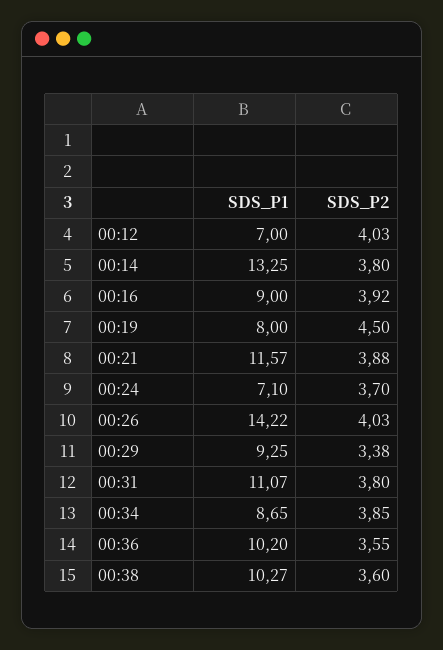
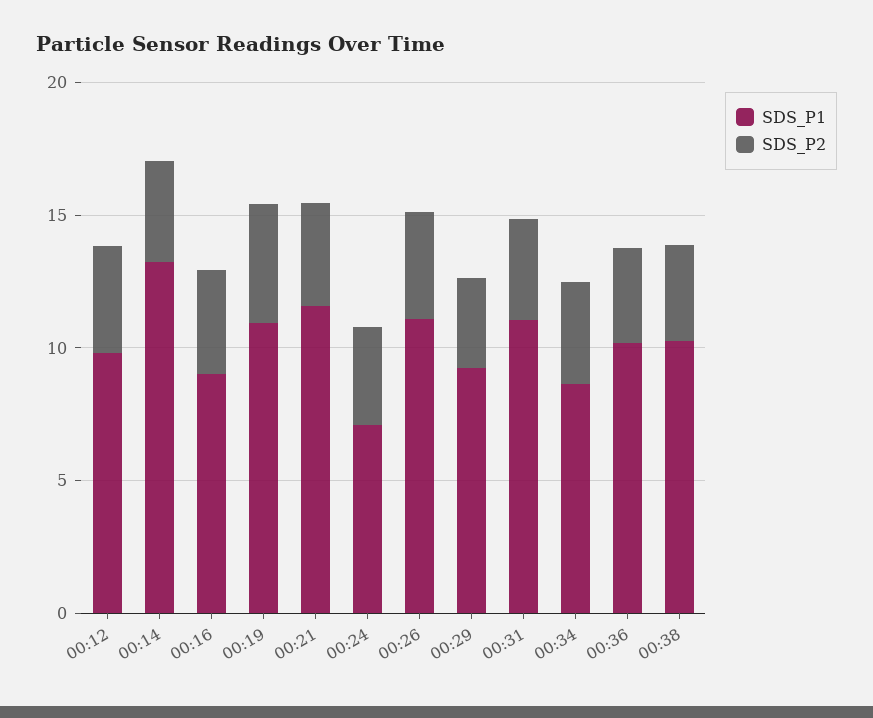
SDS_P1, 00:12: 7 -> 10
SDS_P1, 00:19: 8 -> 11
SDS_P1, 00:26: 14.22 -> 11

